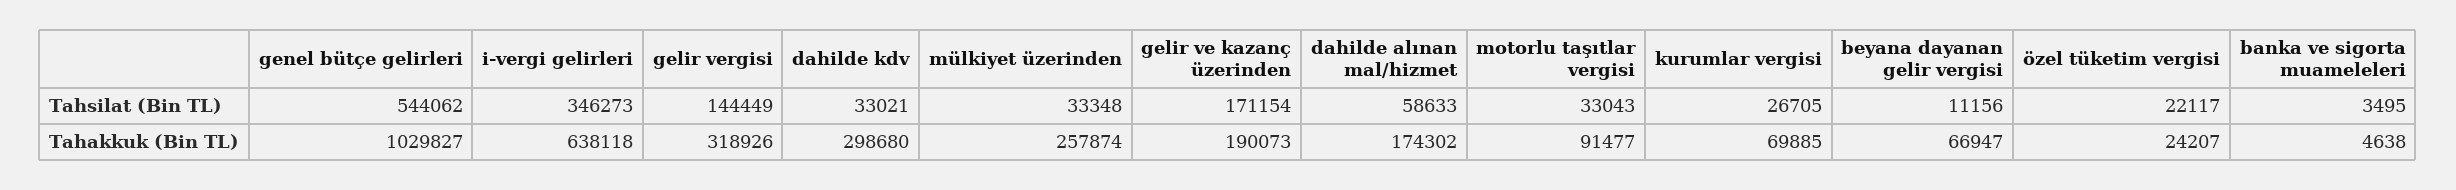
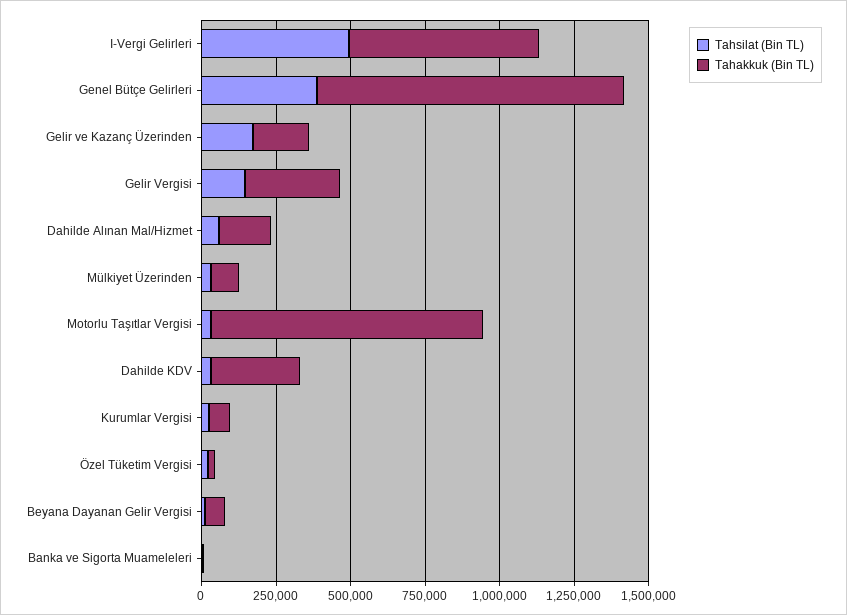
Tahsilat (Bin TL), genel bütçe gelirleri: 544062 -> 400000
Tahsilat (Bin TL), i-vergi gelirleri: 346273 -> 500000
Tahakkuk (Bin TL), mülkiyet üzerinden: 257874 -> 100000
Tahakkuk (Bin TL), motorlu taşıtlar vergisi: 91477 -> 900000

